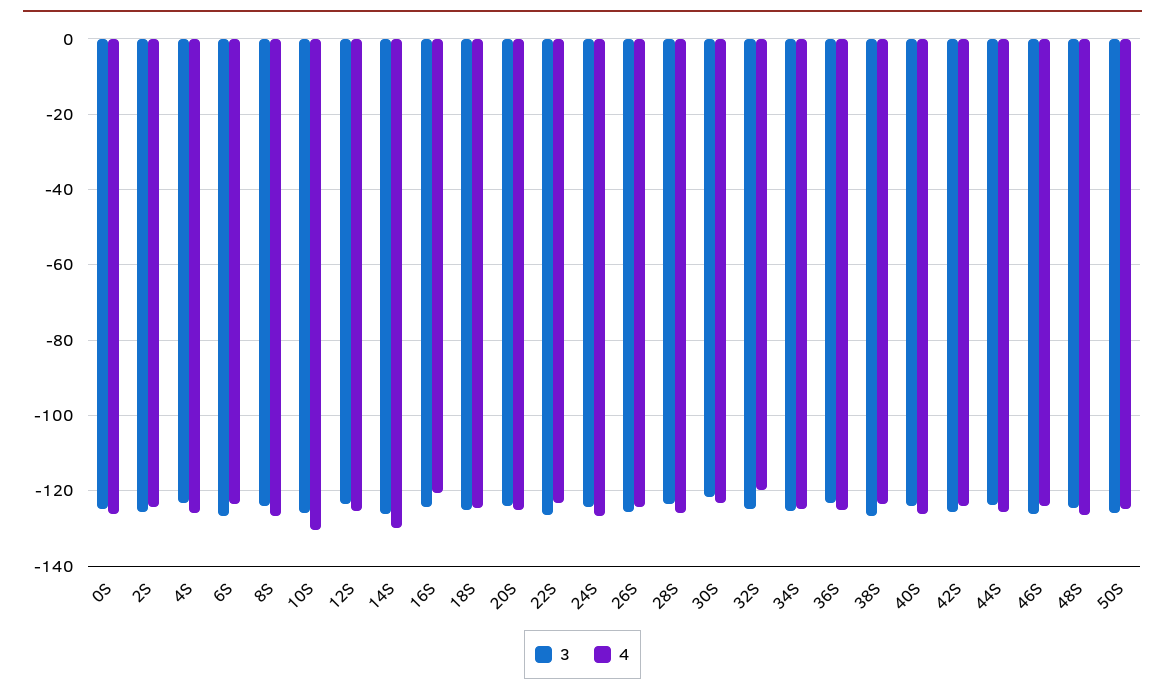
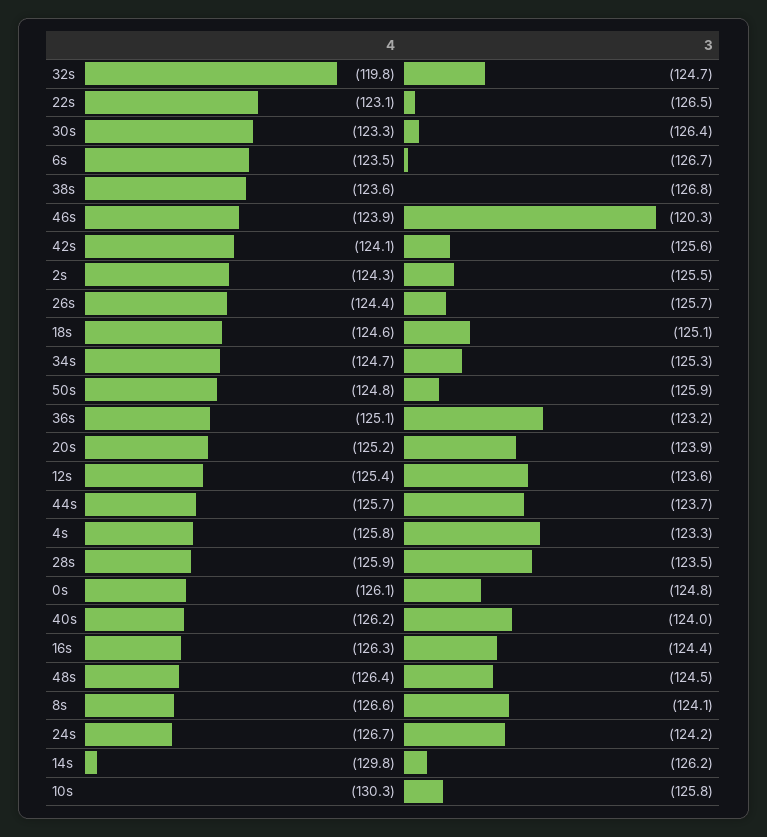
4, 16S: -120 -> -126.3
3, 30S: -122 -> -126.4
3, 46S: -126 -> -120.3

